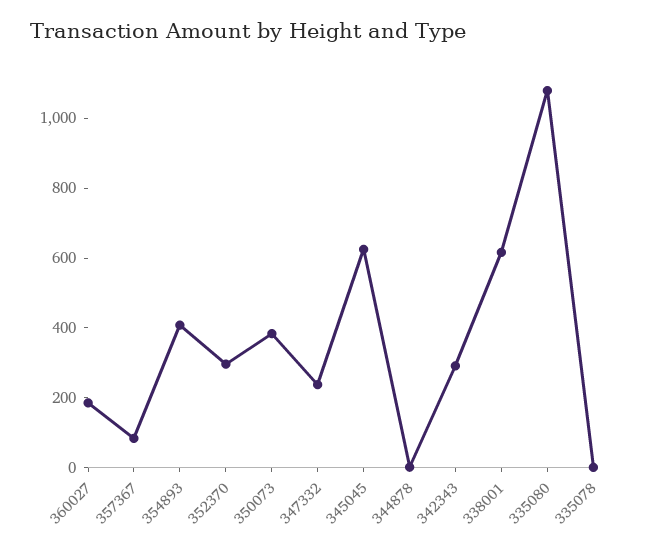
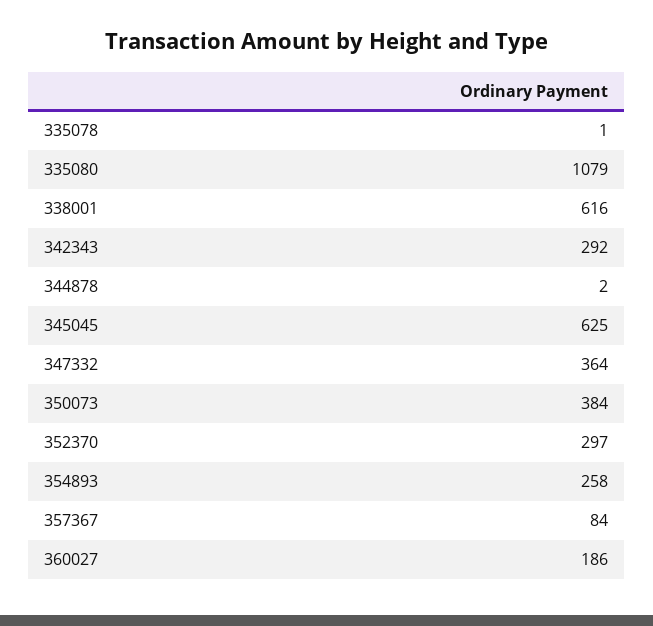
354893: 400 -> 258
347332: 250 -> 364

